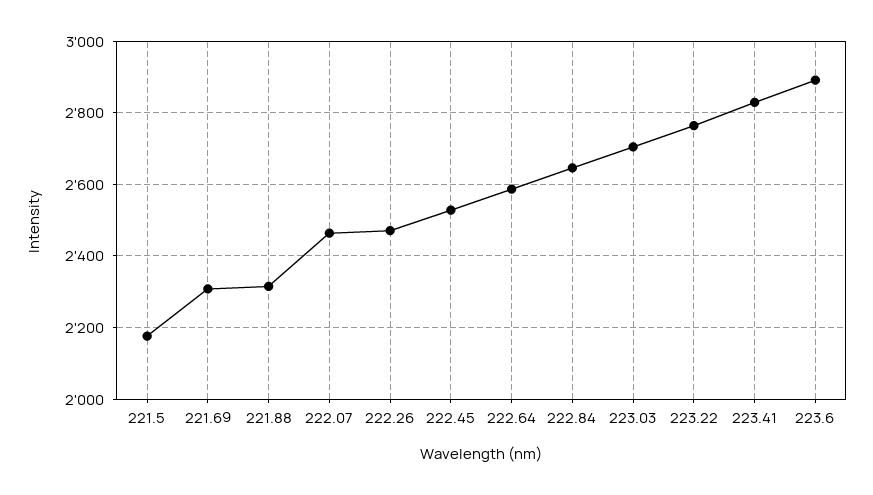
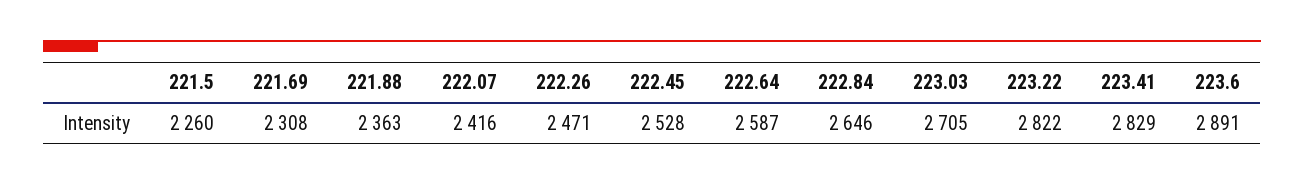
221.5: 2180 -> 2260
221.88: 2320 -> 2363
222.07: 2460 -> 2416
223.22: 2760 -> 2822

